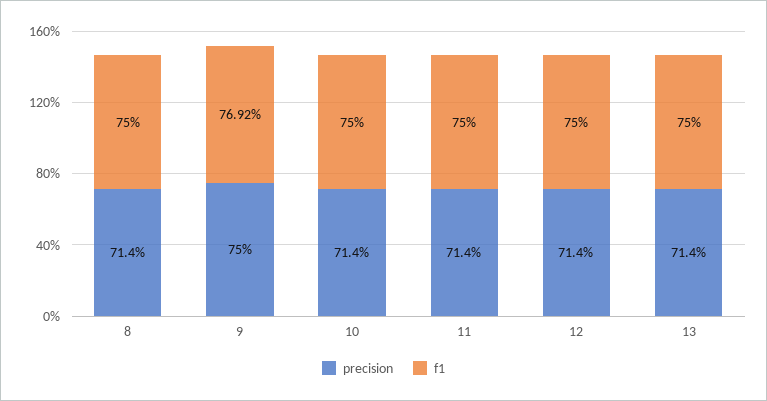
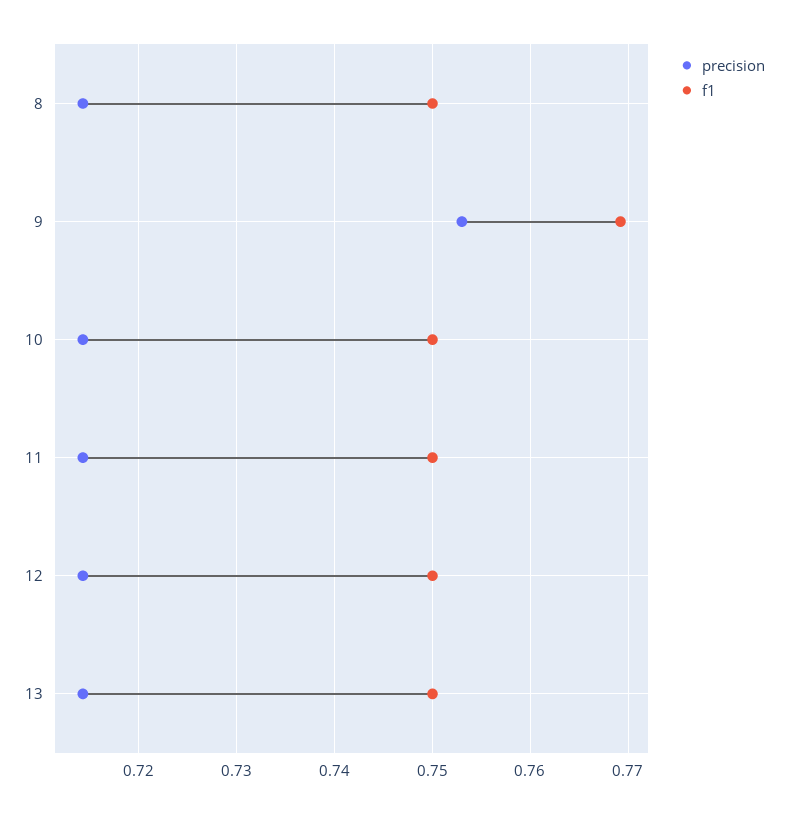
precision, 9: 0.75 -> 0.753

